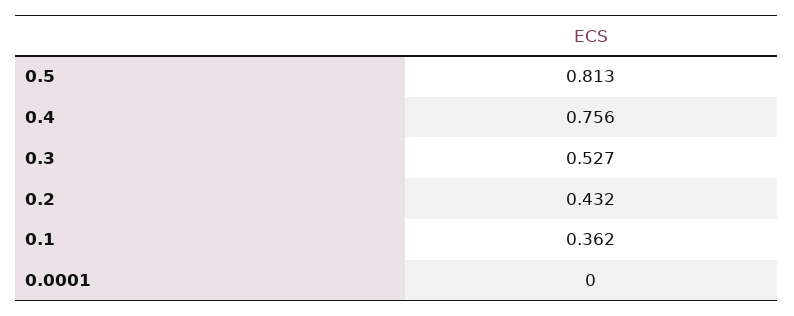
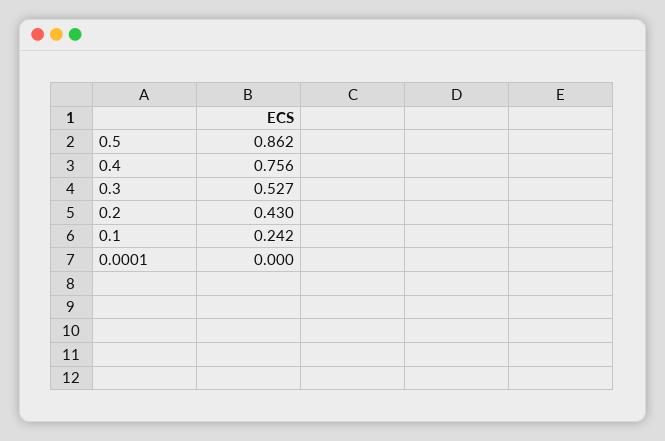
0.5: 0.813 -> 0.862
0.2: 0.432 -> 0.43
0.1: 0.362 -> 0.242

